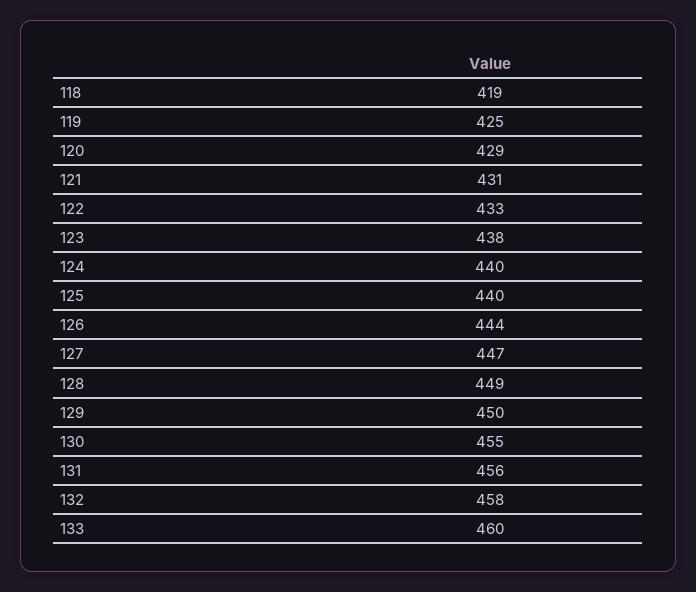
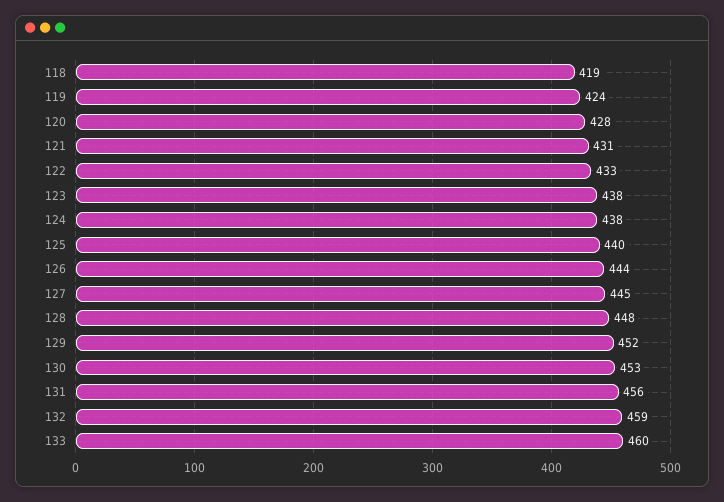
119: 425 -> 424
120: 429 -> 428
124: 440 -> 438
127: 447 -> 445
128: 449 -> 448
129: 450 -> 452
130: 455 -> 453
132: 458 -> 459

